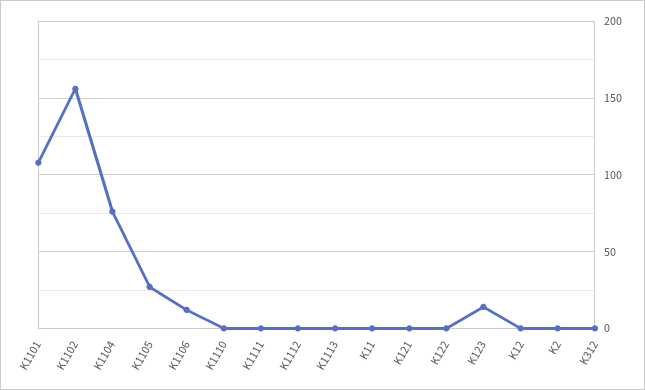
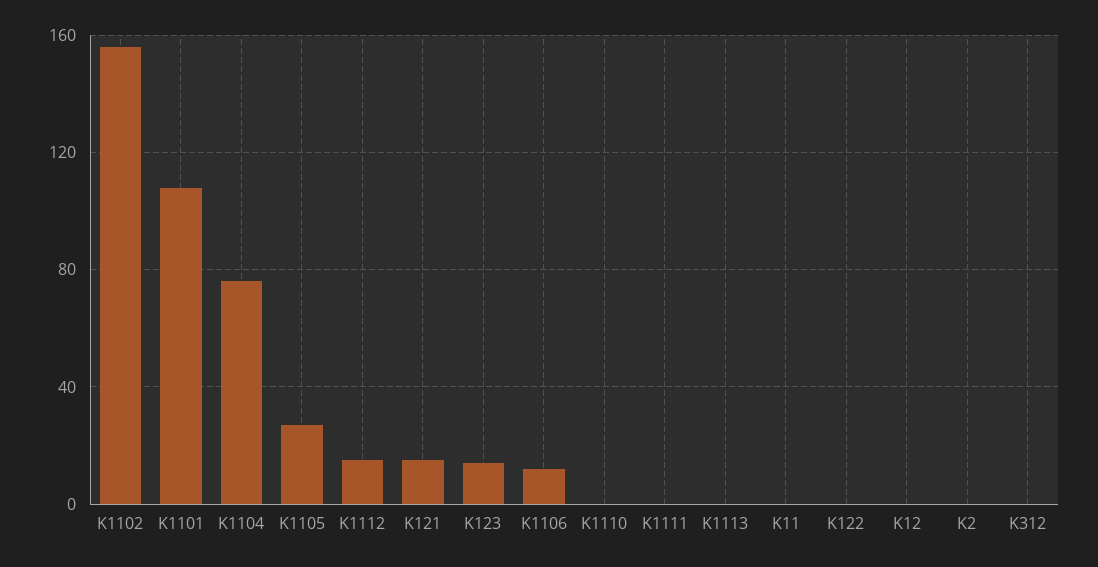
K1112: 0 -> 15
K121: 0 -> 15

